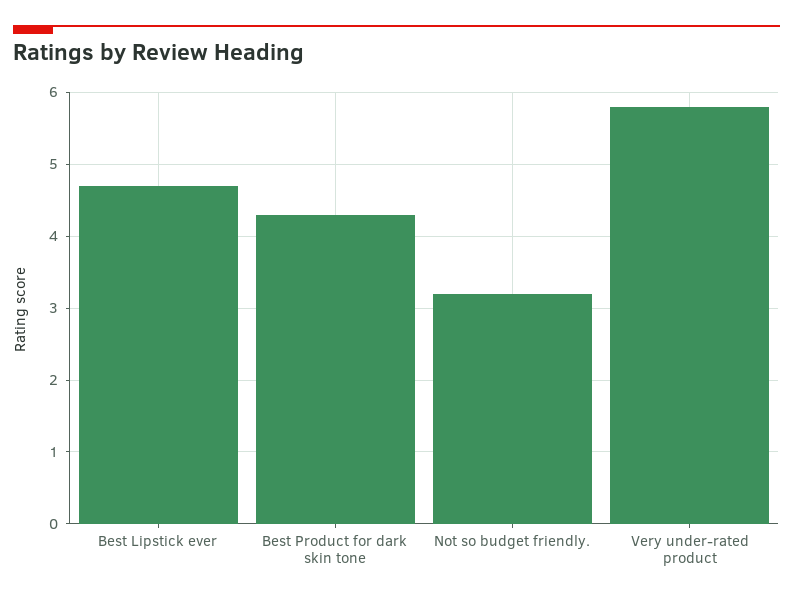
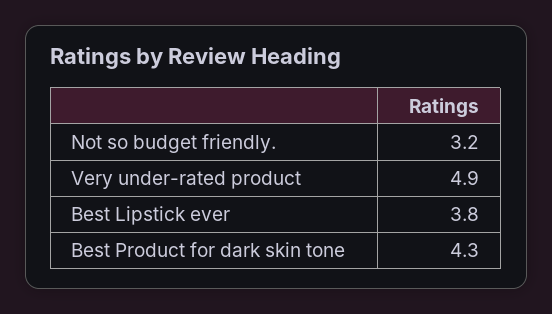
Best Lipstick ever: 4.7 -> 3.8
Very under-rated product: 5.8 -> 4.9

